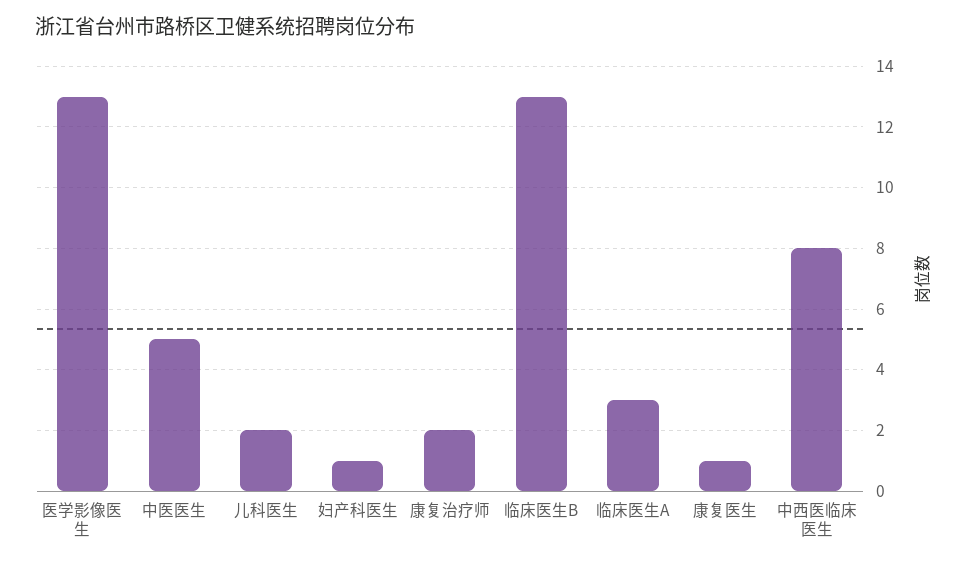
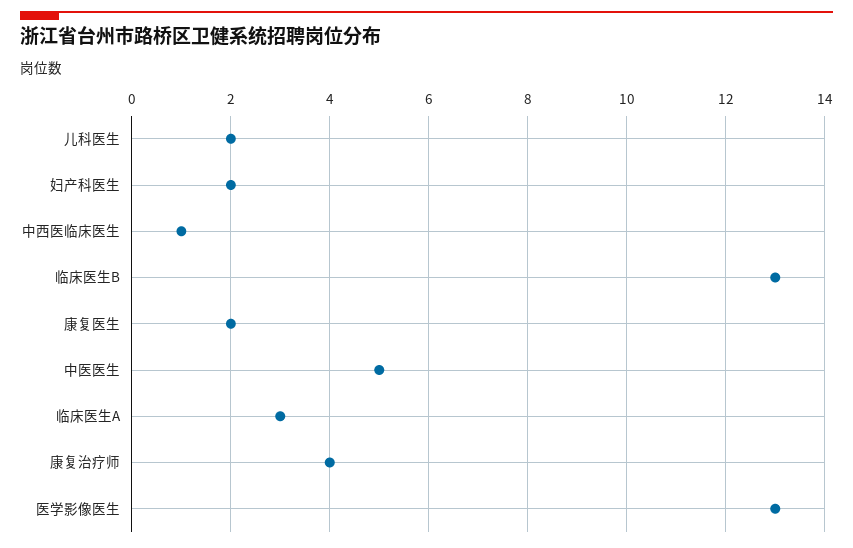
妇产科医生: 1 -> 2
康复治疗师: 2 -> 4
康复医生: 1 -> 2
中西医临床医生: 8 -> 1

